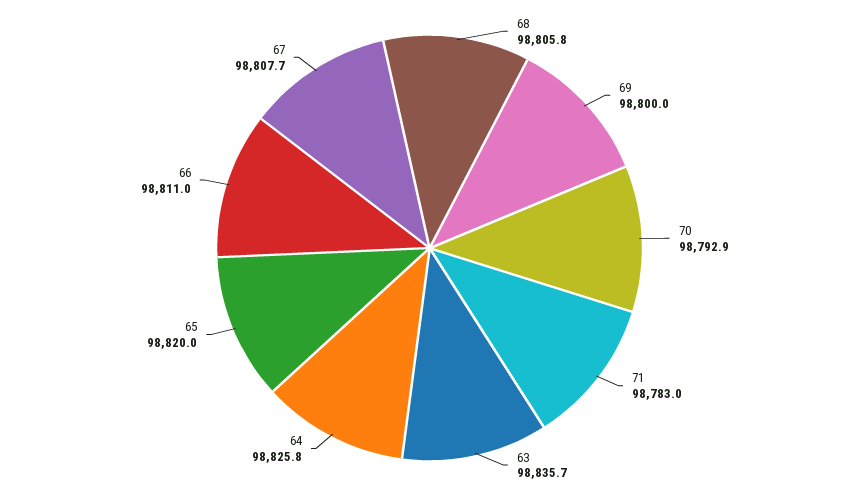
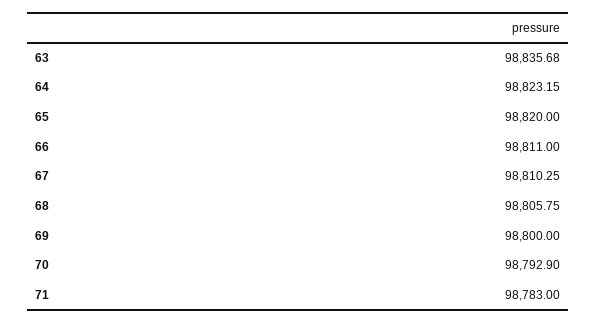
64: 98825.8 -> 98823.15
67: 98807.7 -> 98810.25

